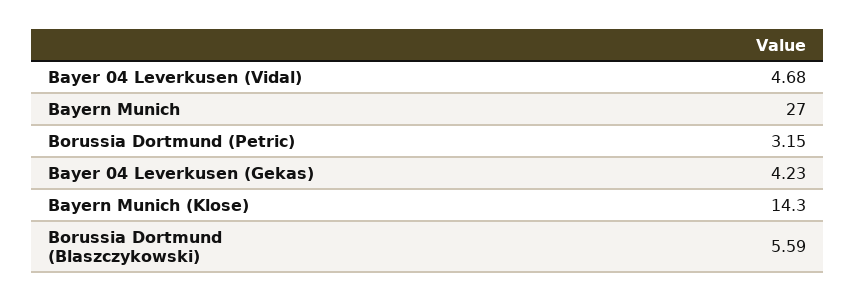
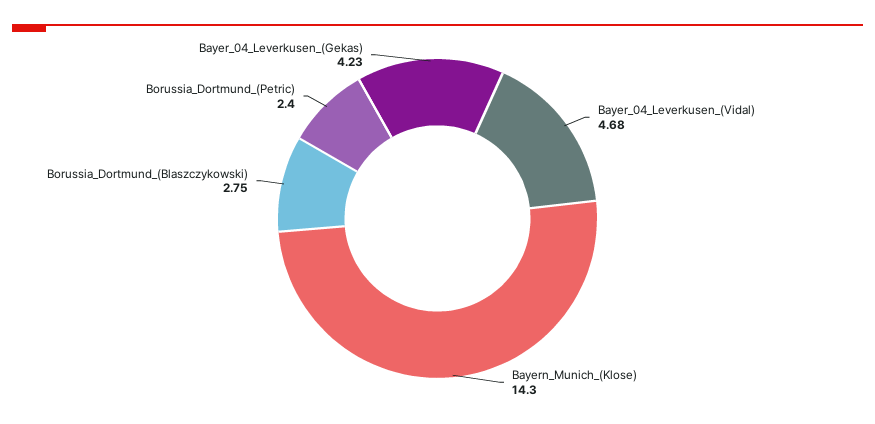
Bayern Munich: 27 -> none
Borussia Dortmund (Petric): 3.15 -> 2.4
Borussia Dortmund (Blaszczykowski): 5.59 -> 2.75

